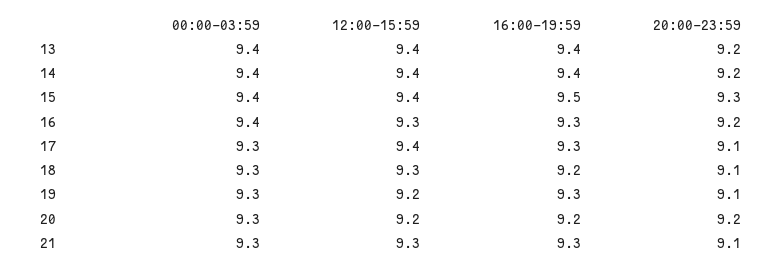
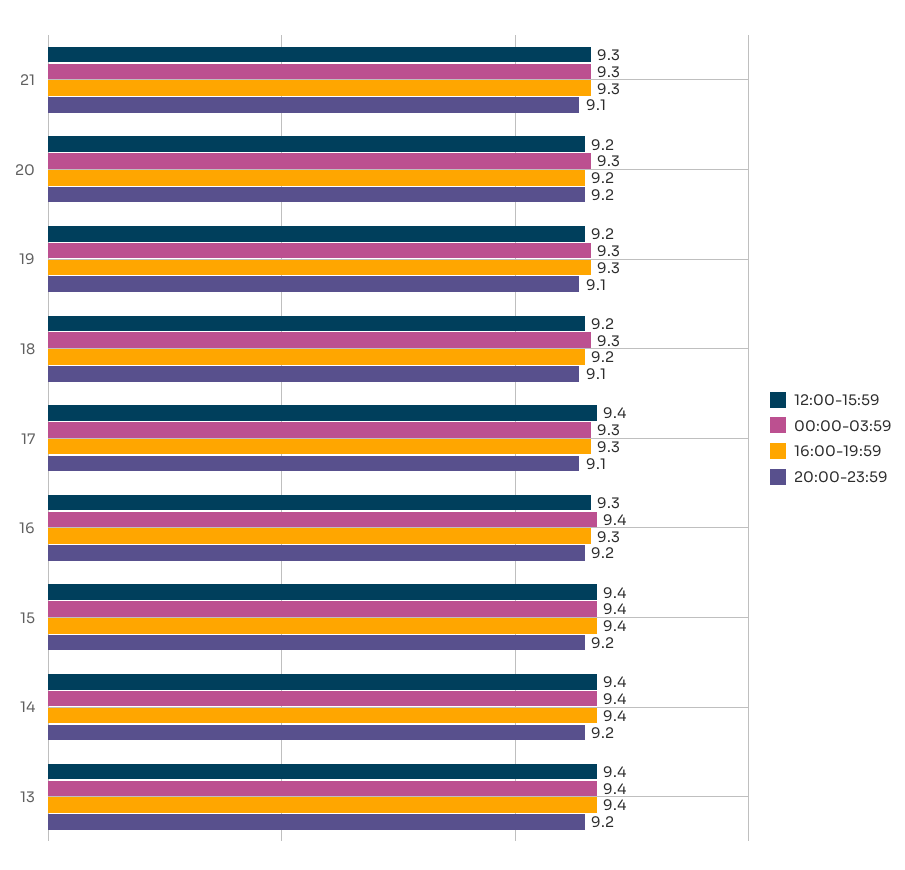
16:00-19:59, 15: 9.5 -> 9.4
20:00-23:59, 15: 9.3 -> 9.2
12:00-15:59, 18: 9.3 -> 9.2

